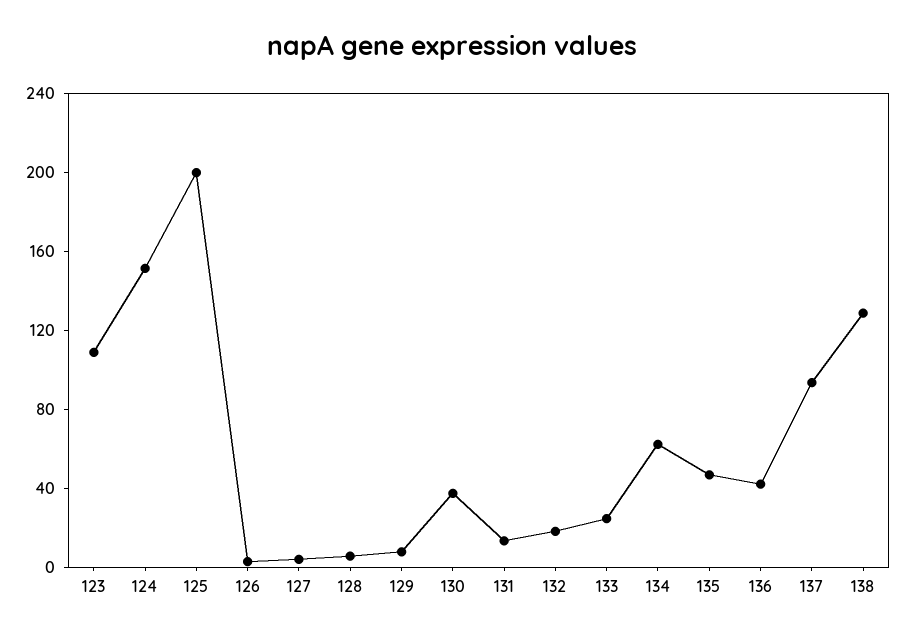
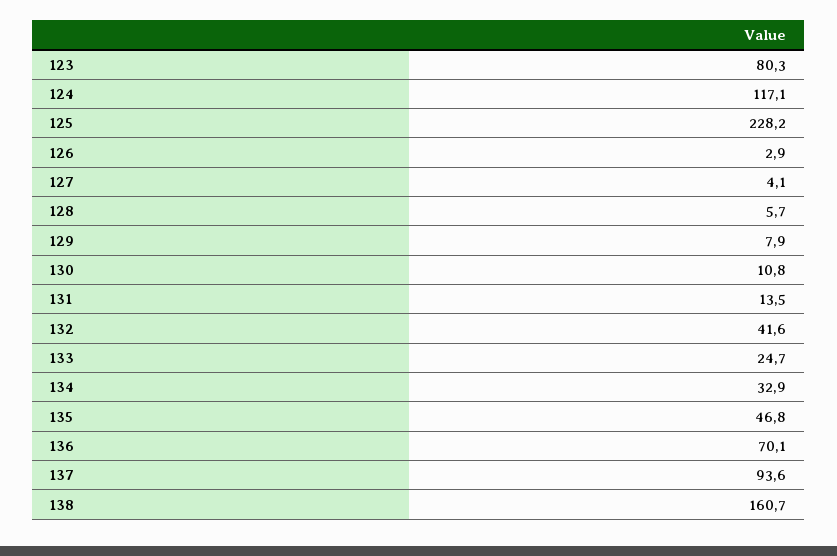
123: 110 -> 80.3
124: 150 -> 117.1
125: 200 -> 228.2
130: 40 -> 10.8
132: 20 -> 41.6
134: 60 -> 32.9
136: 40 -> 70.1
138: 130 -> 160.7

